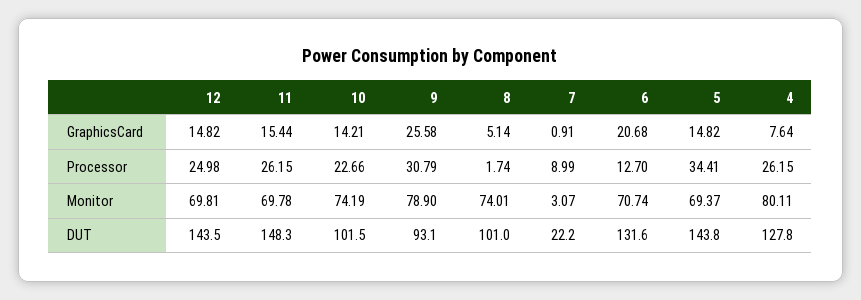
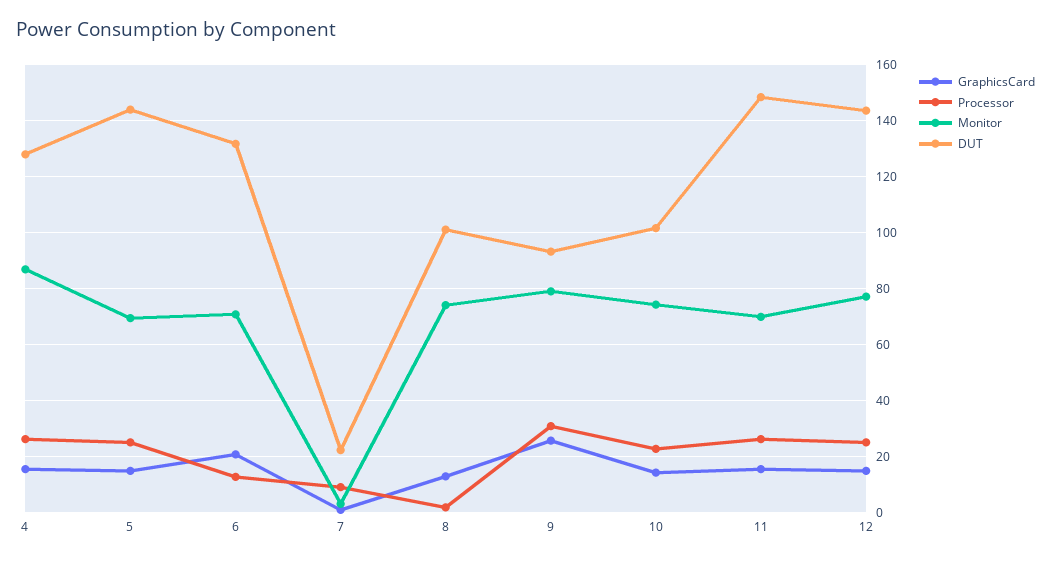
GraphicsCard, 8: 5.14 -> 12.5
GraphicsCard, 4: 7.64 -> 15
Processor, 5: 34.41 -> 25
Monitor, 12: 69.81 -> 77.5
Monitor, 4: 80.11 -> 87.5

